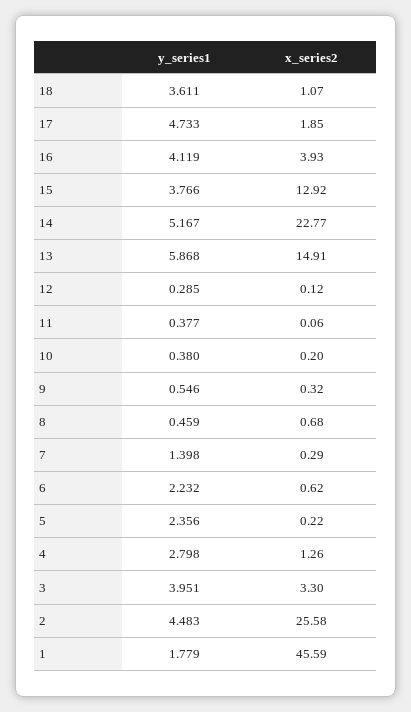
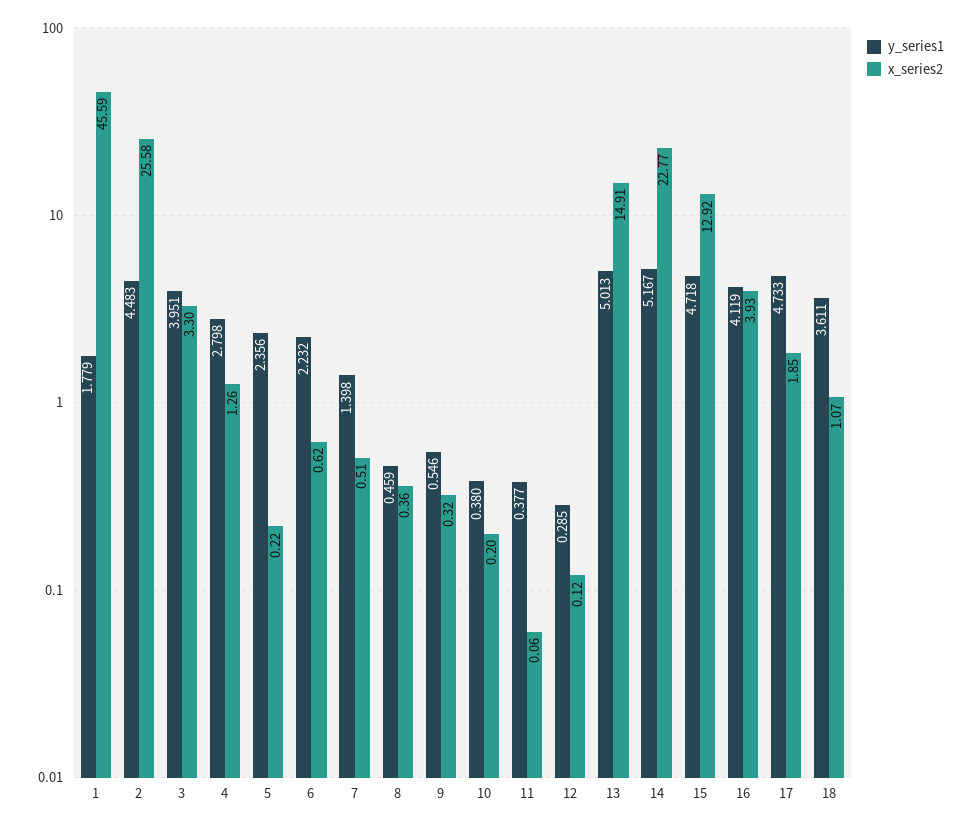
y_series1, 15: 3.766 -> 4.718
y_series1, 13: 5.868 -> 5.013
x_series2, 8: 0.68 -> 0.36
x_series2, 7: 0.29 -> 0.51

